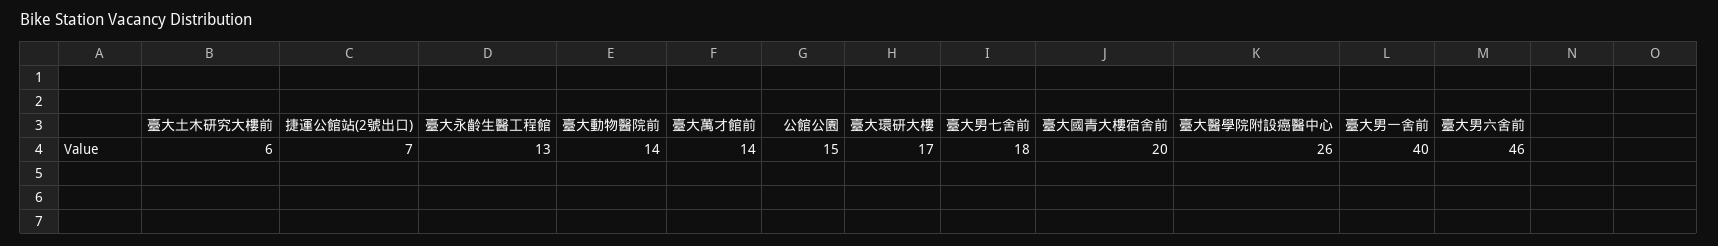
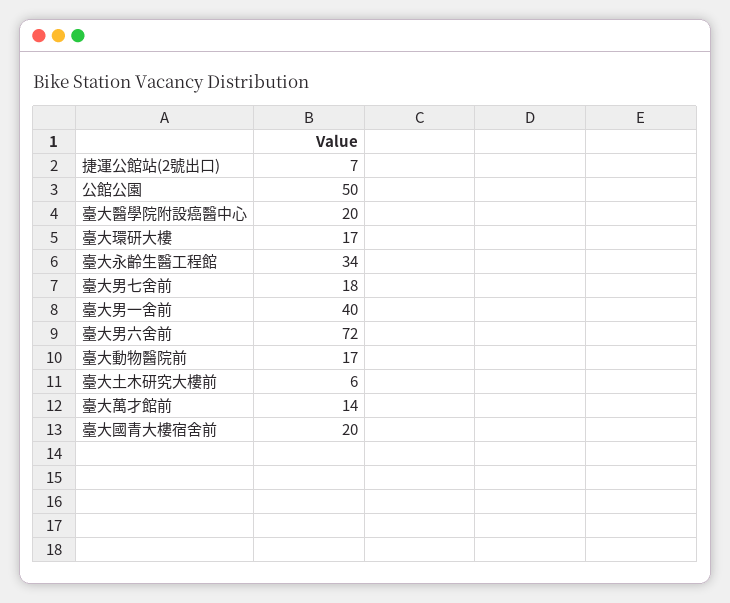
臺大永齡生醫工程館: 13 -> 34
臺大動物醫院前: 14 -> 17
公館公園: 15 -> 50
臺大醫學院附設癌醫中心: 26 -> 20
臺大男六舍前: 46 -> 72

